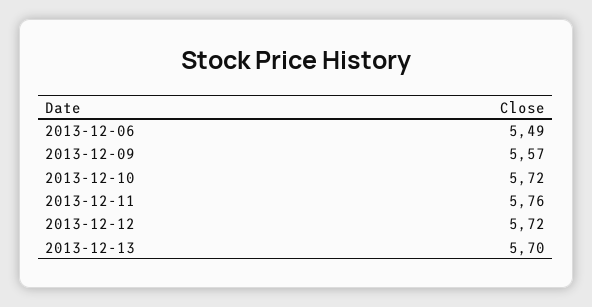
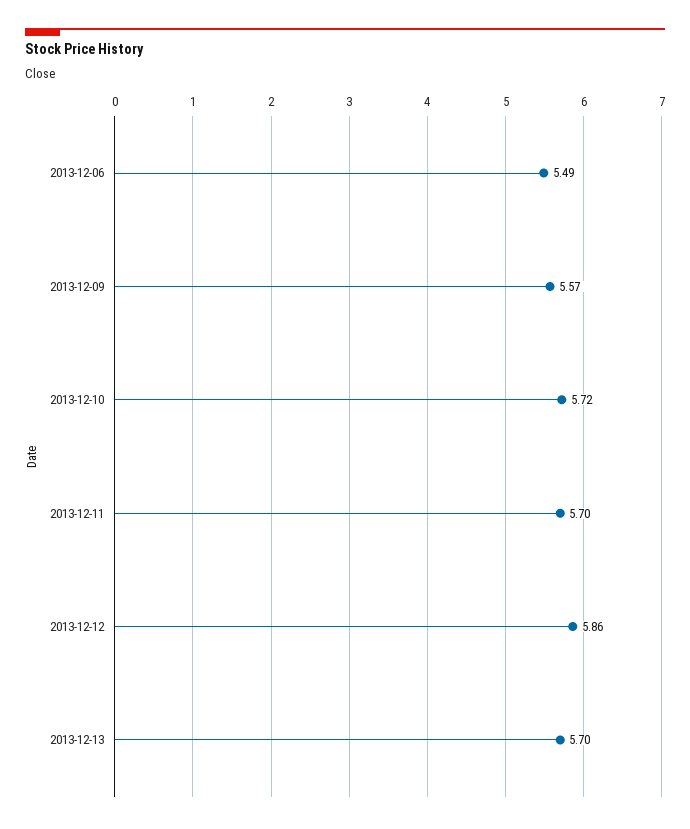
2013-12-11: 5.76 -> 5.7
2013-12-12: 5.72 -> 5.86

